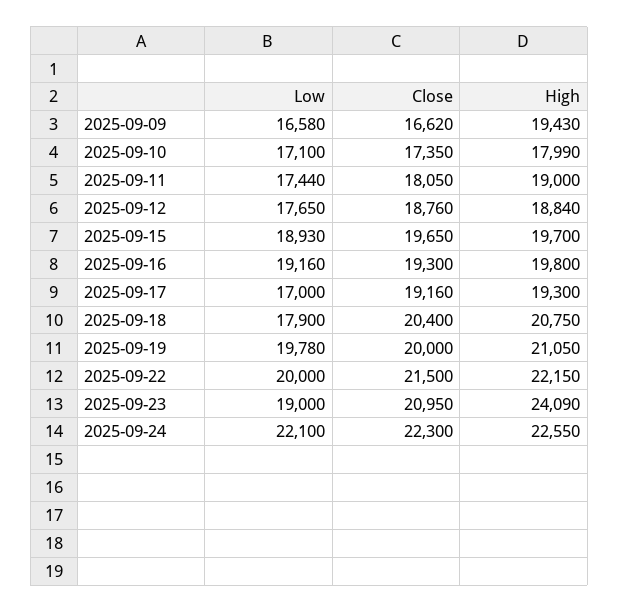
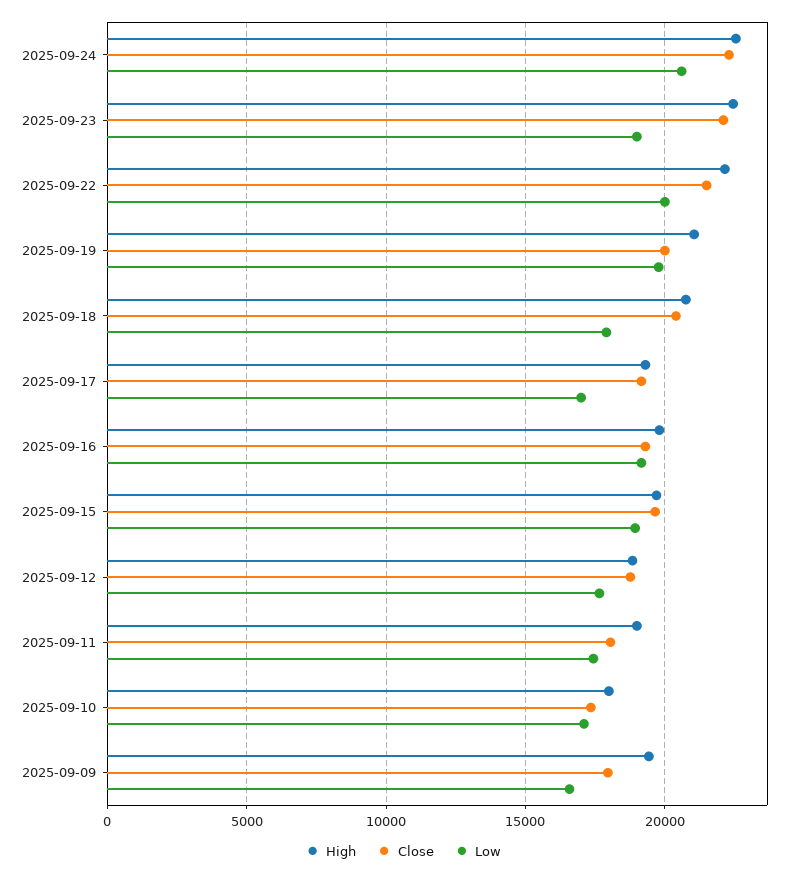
Close, 2025-09-09: 16620 -> 18000
Close, 2025-09-23: 20950 -> 22000
High, 2025-09-23: 24090 -> 22500
Low, 2025-09-24: 22100 -> 20500

